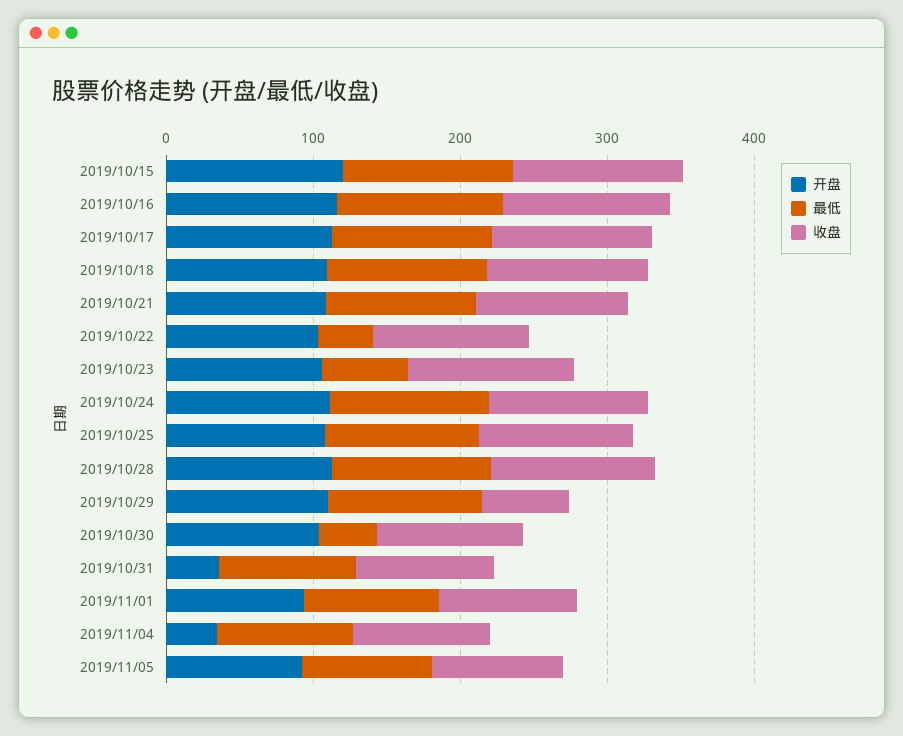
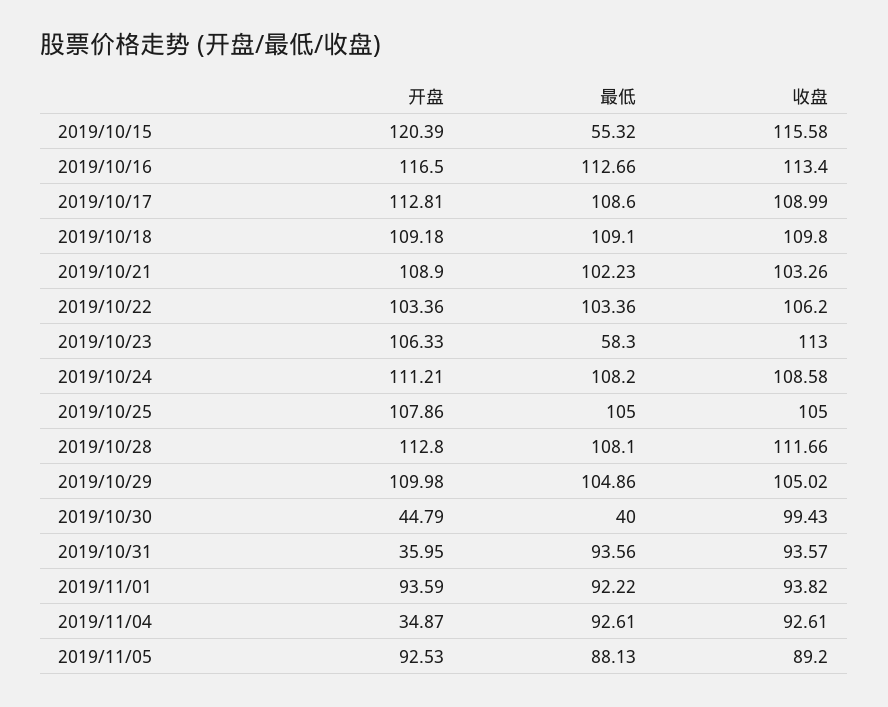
最低, 2019/10/15: 120 -> 55.32
最低, 2019/10/22: 40 -> 103.36
收盘, 2019/10/29: 60 -> 105.02
开盘, 2019/10/30: 100 -> 44.79

